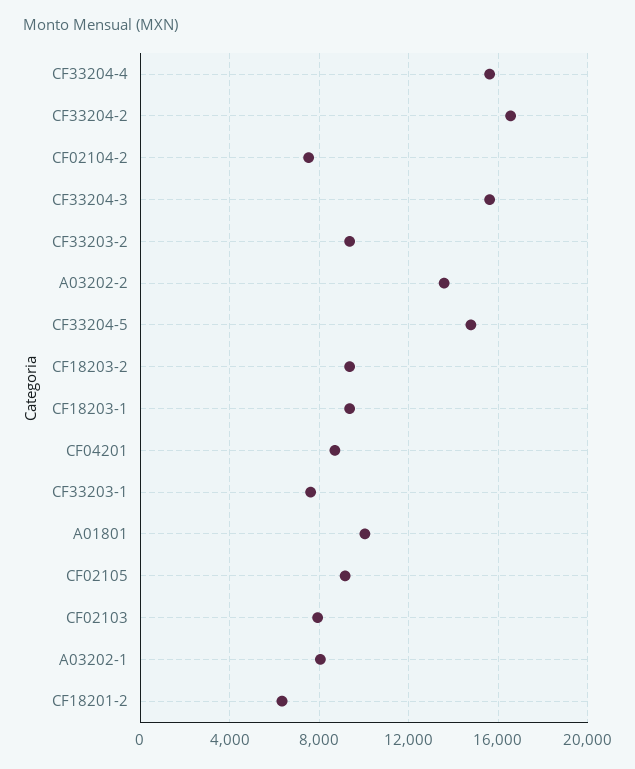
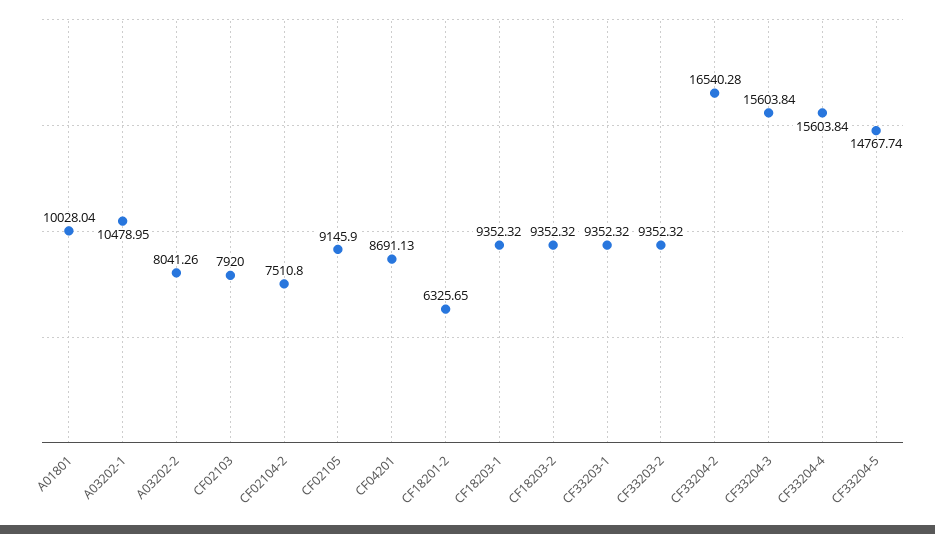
A03202-2: 13500 -> 8041.26
CF33203-1: 7500 -> 9352.32
A03202-1: 8000 -> 10478.95

